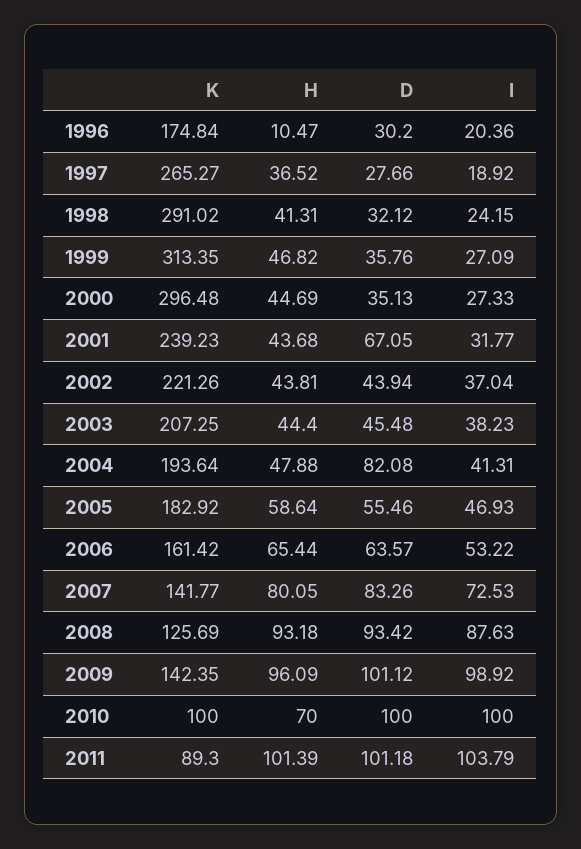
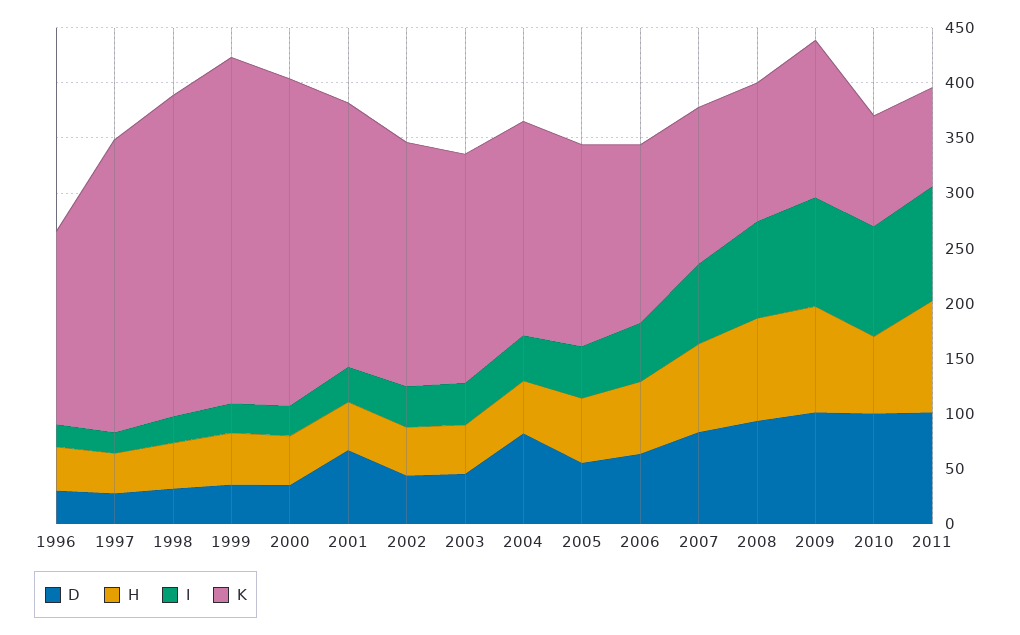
H, 1996: 10.47 -> 40

